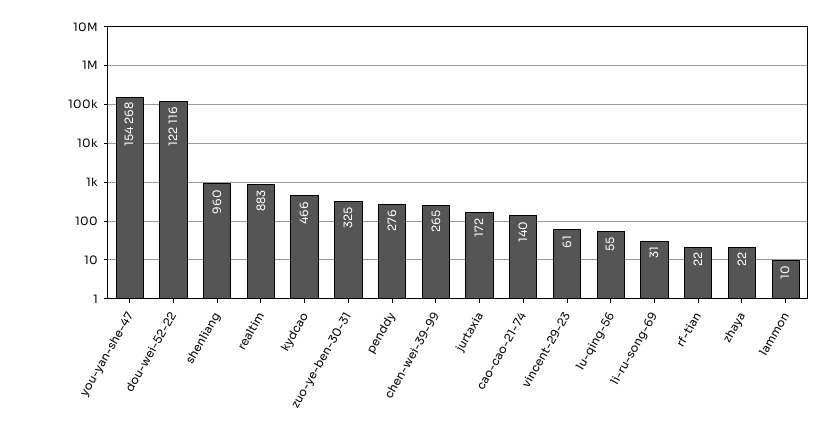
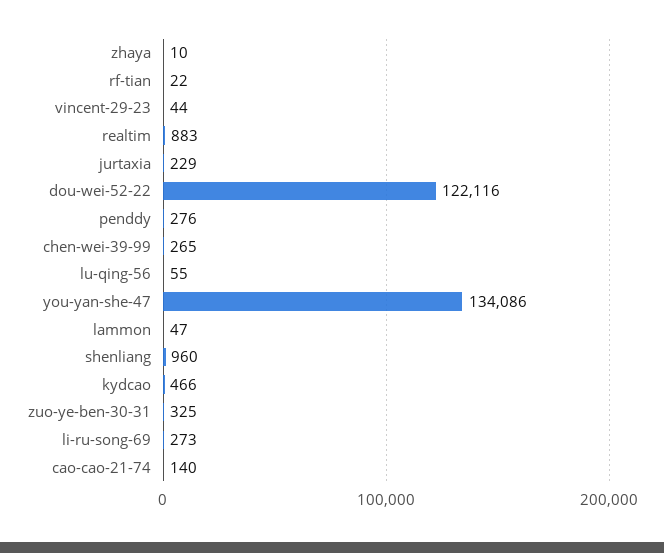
you-yan-she-47: 154268 -> 134086
jurtaxia: 172 -> 229
vincent-29-23: 61 -> 44
li-ru-song-69: 31 -> 273
zhaya: 22 -> 10
lammon: 10 -> 47

